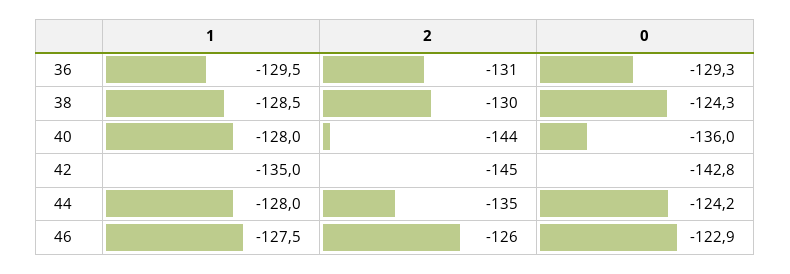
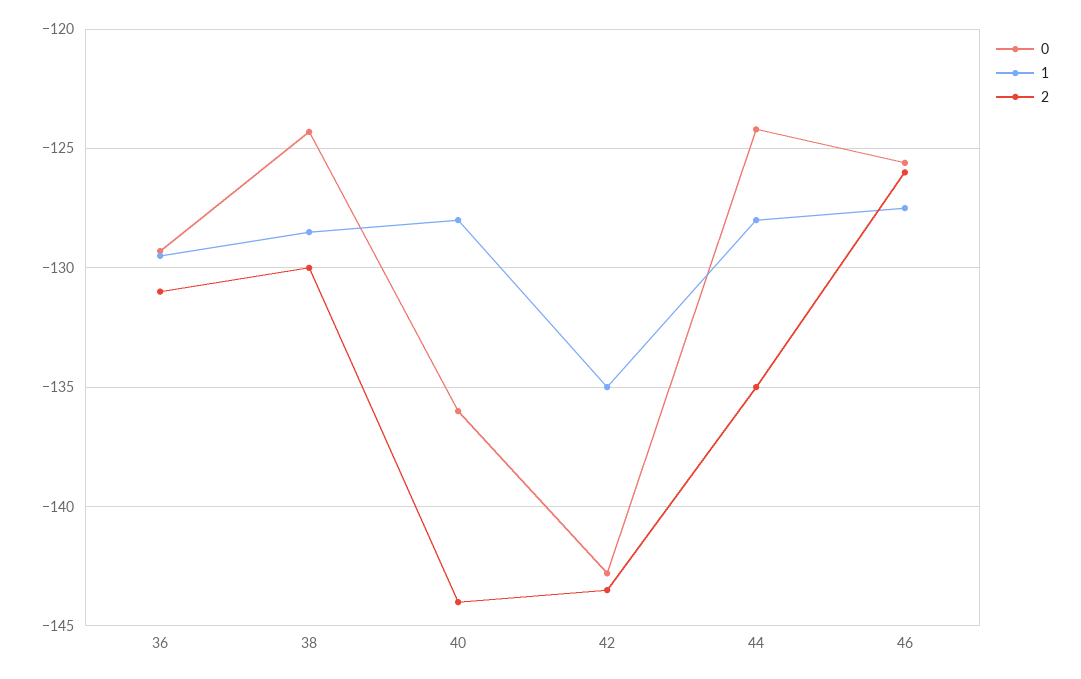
2, 42: -145 -> -143.5
0, 46: -122.9 -> -125.5

